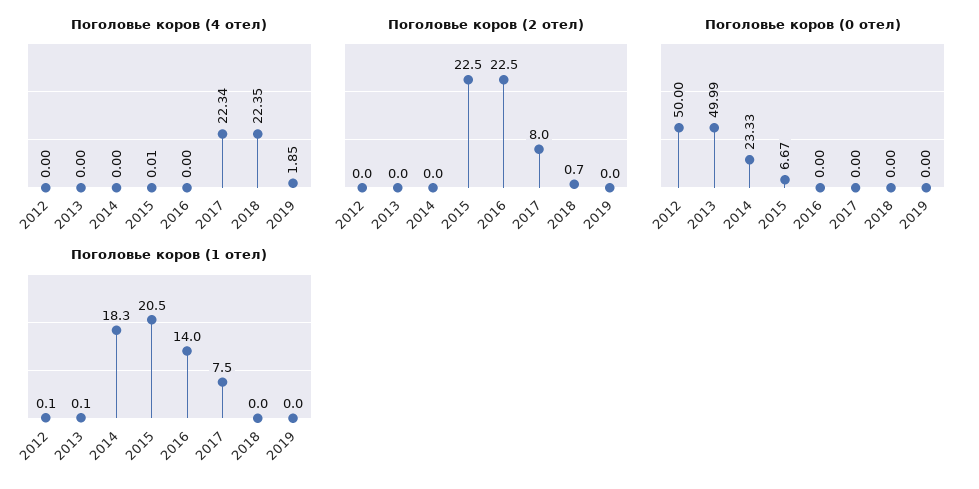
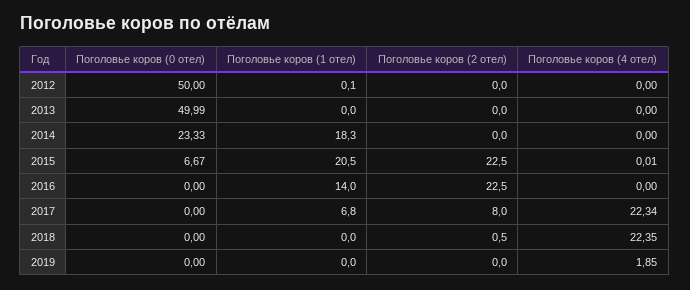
Поголовье коров (2 отел), 2018: 0.7 -> 0.5
Поголовье коров (1 отел), 2013: 0.1 -> 0
Поголовье коров (1 отел), 2017: 7.5 -> 6.8

